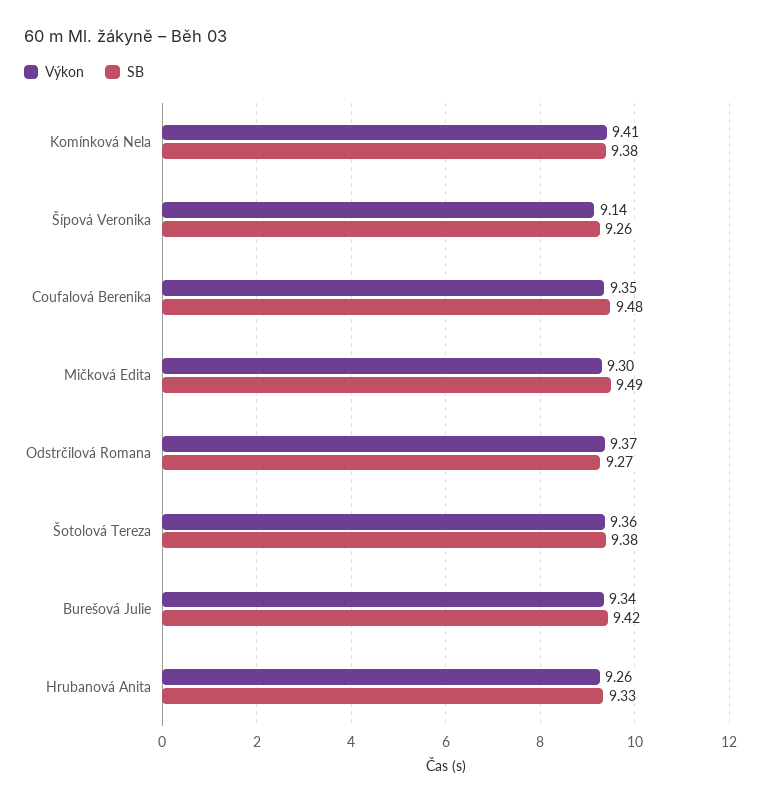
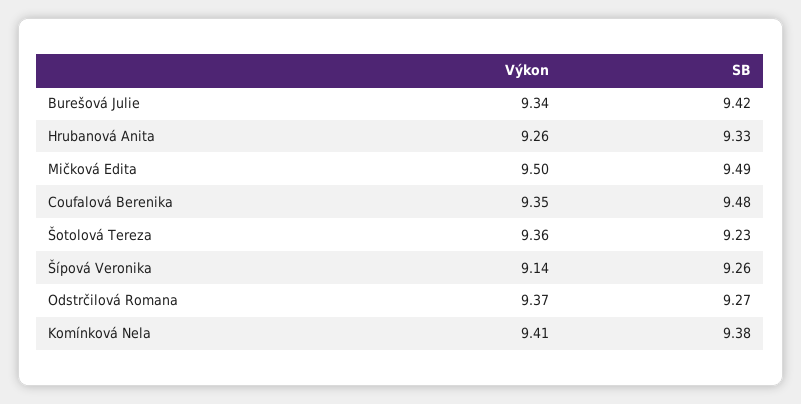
Výkon, Mičková Edita: 9.3 -> 9.5
SB, Šotolová Tereza: 9.38 -> 9.23

